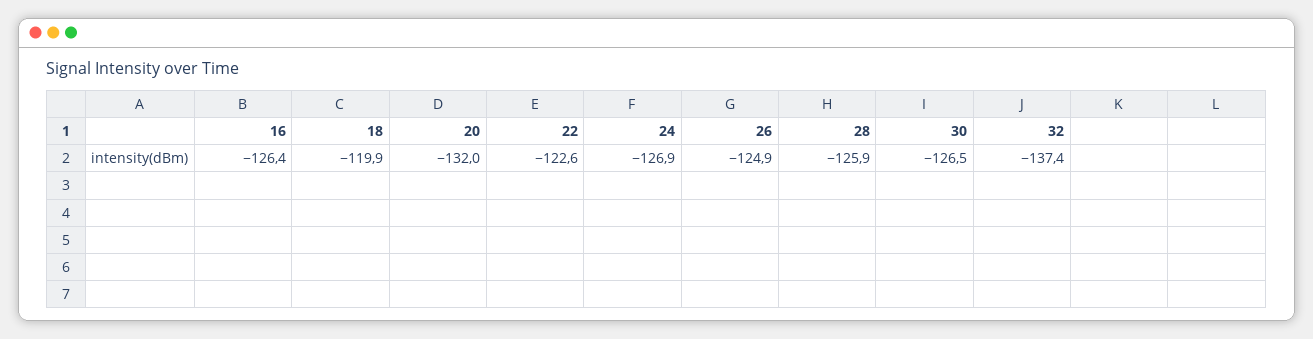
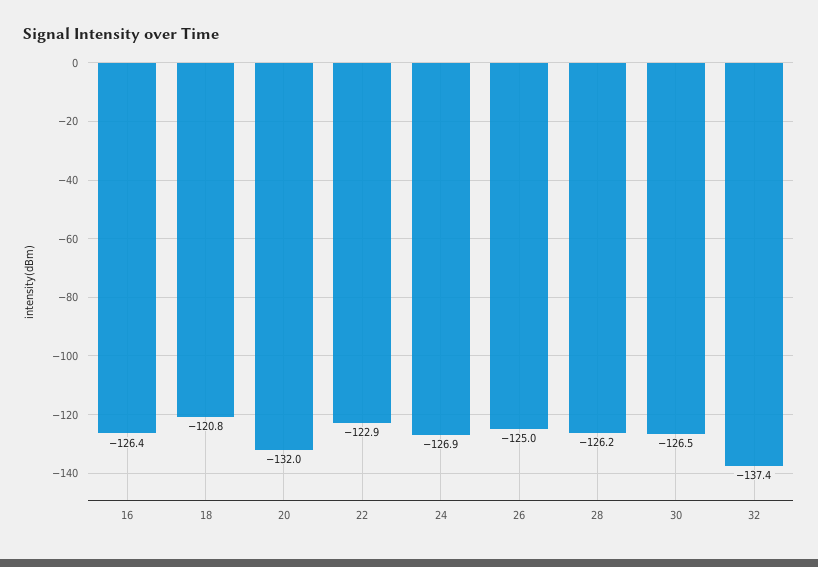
18: -119.9 -> -120.8
22: -122.6 -> -122.9
26: -124.9 -> -125
28: -125.9 -> -126.2

